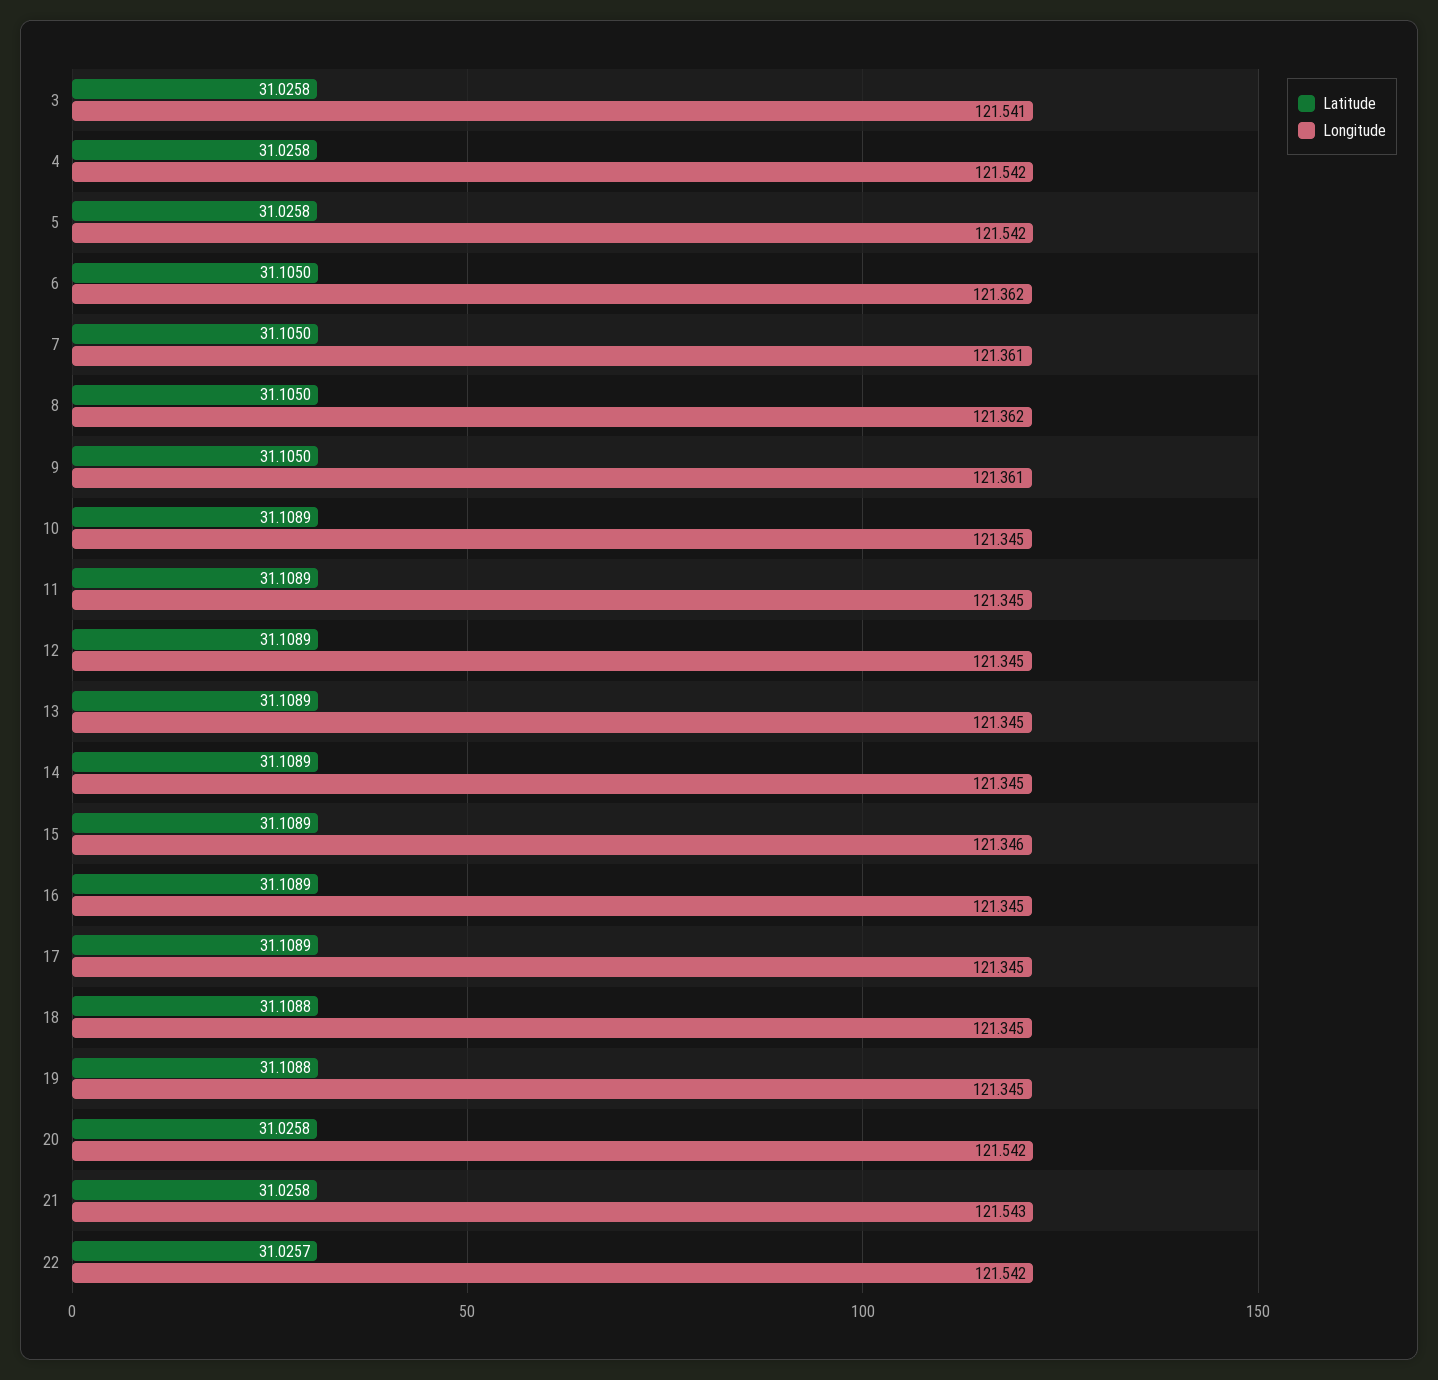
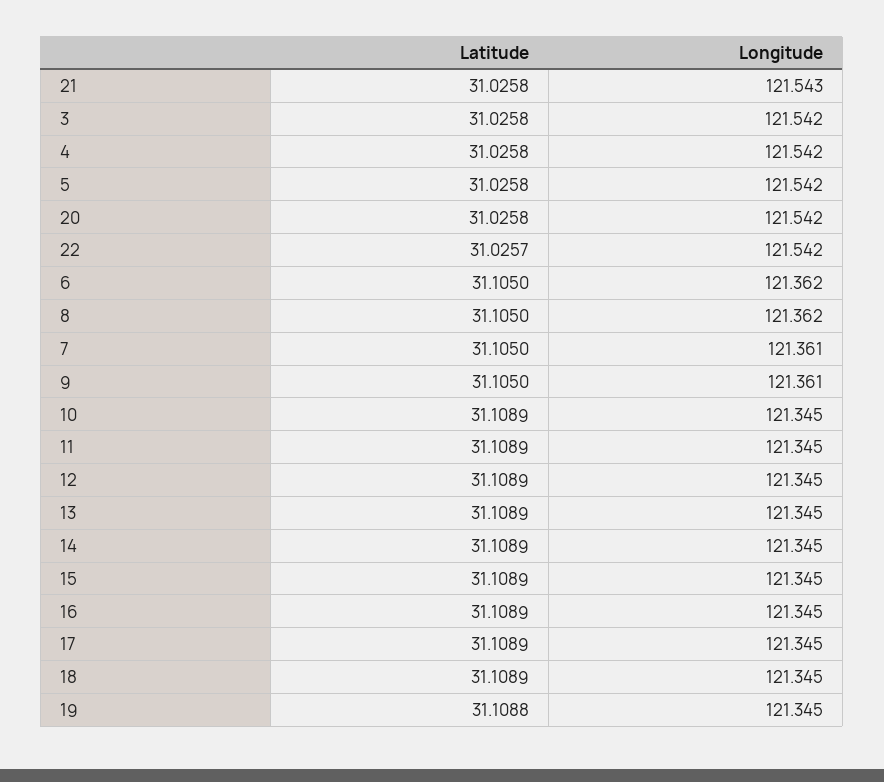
Longitude, 3: 121.541 -> 121.542
Longitude, 15: 121.346 -> 121.345
Latitude, 18: 31.1088 -> 31.1089

